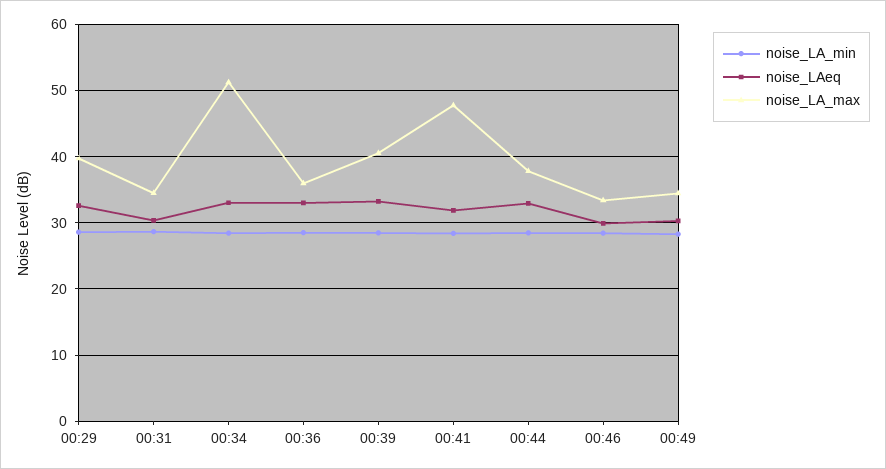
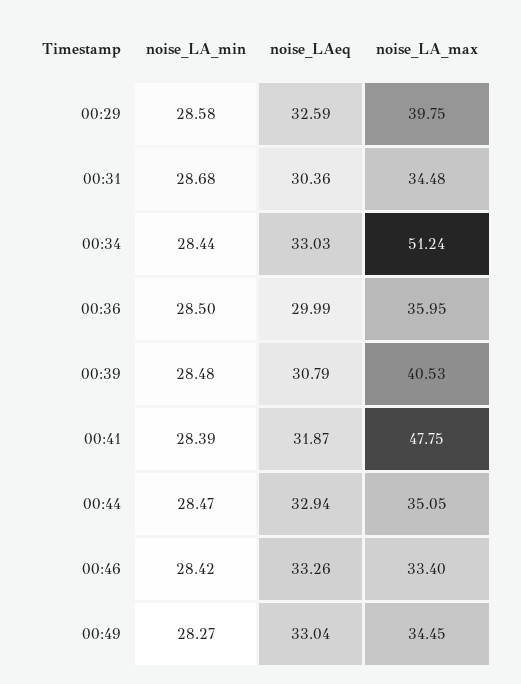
noise_LAeq, 00:36: 33 -> 29.99
noise_LAeq, 00:39: 33 -> 30.79
noise_LA_max, 00:44: 38 -> 35.05
noise_LAeq, 00:46: 30 -> 33.26
noise_LAeq, 00:49: 30 -> 33.04

